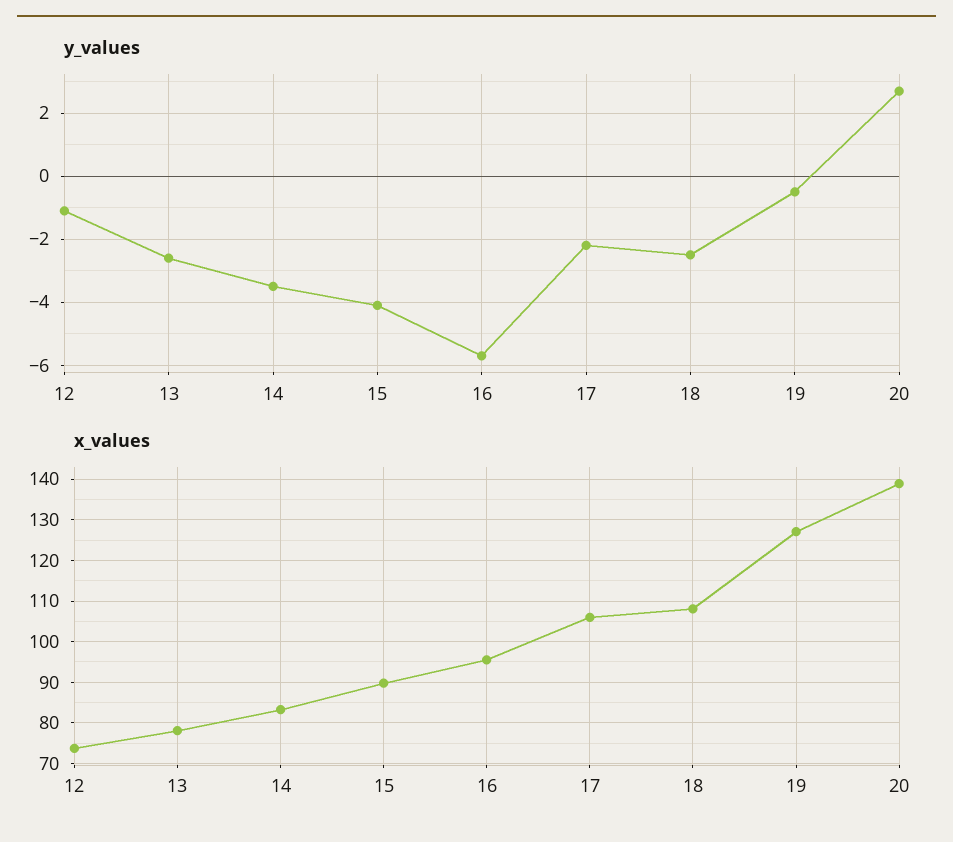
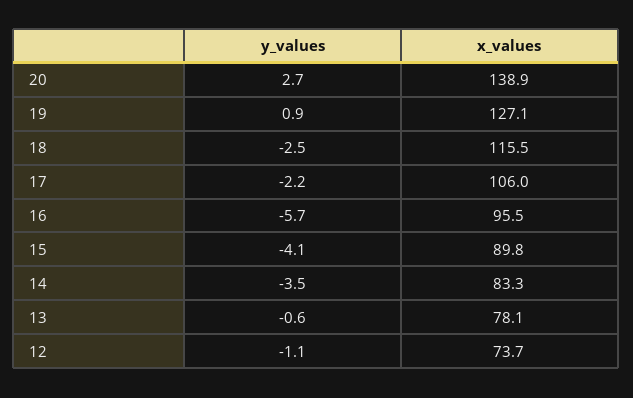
y_values, 13: -2.5 -> -0.6
y_values, 19: -0.5 -> 0.9
x_values, 18: 108 -> 115.5

